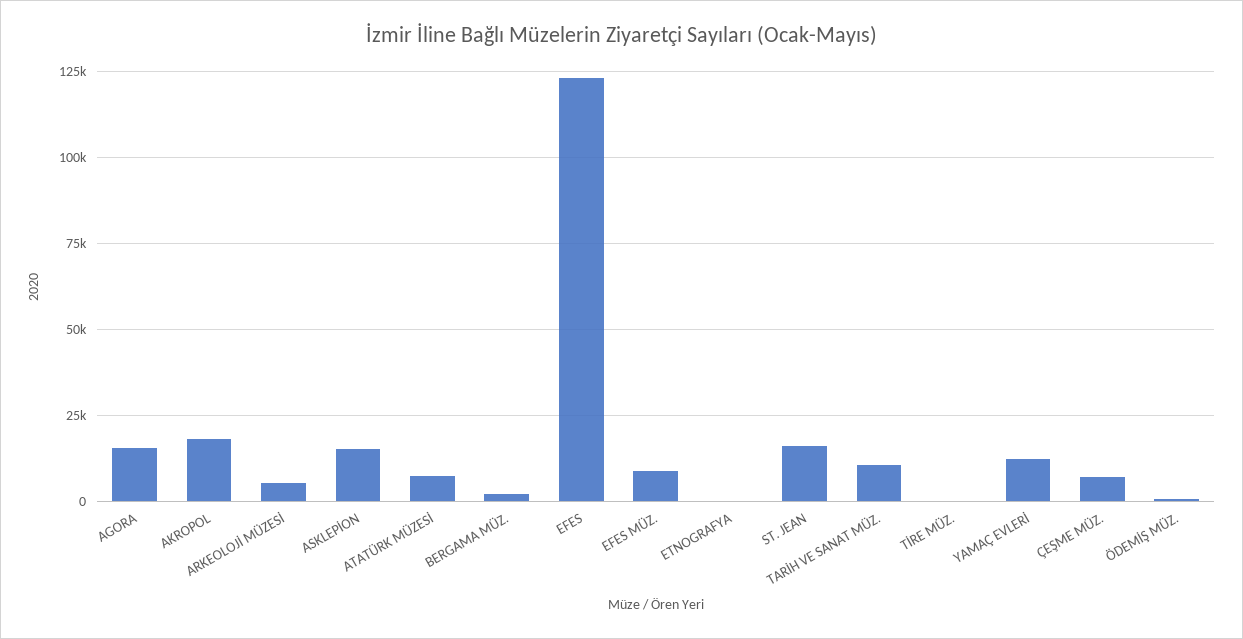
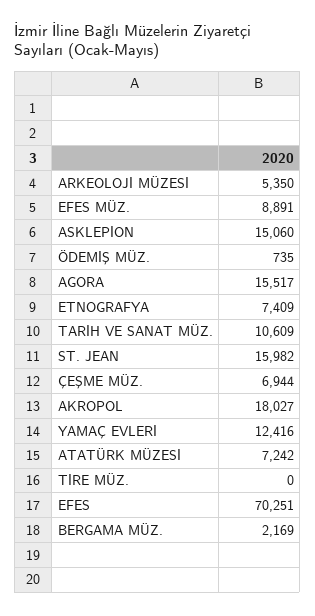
EFES: 122500 -> 70251
ETNOGRAFYA: 0 -> 7409

